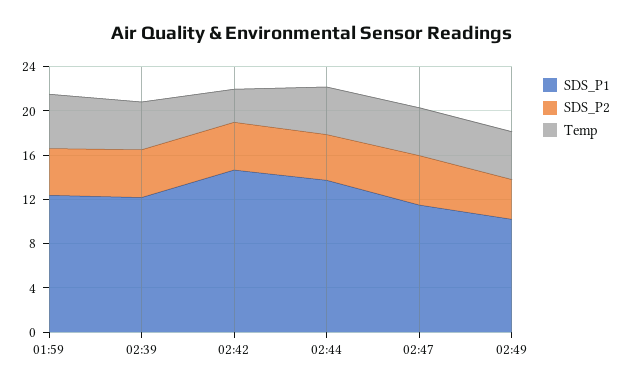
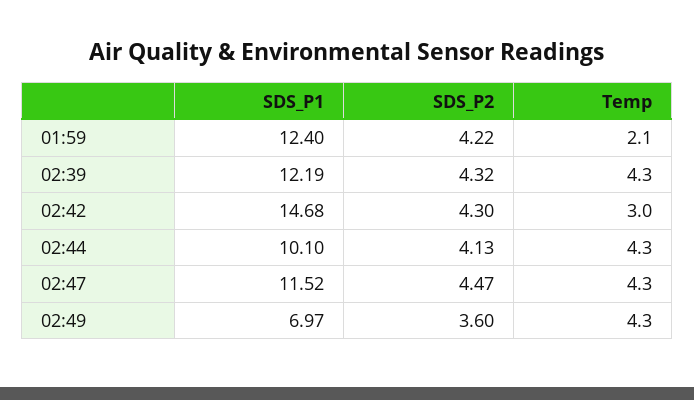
Temp, 01:59: 5 -> 2.1
SDS_P1, 02:44: 14 -> 10.1
SDS_P1, 02:49: 10 -> 6.97

